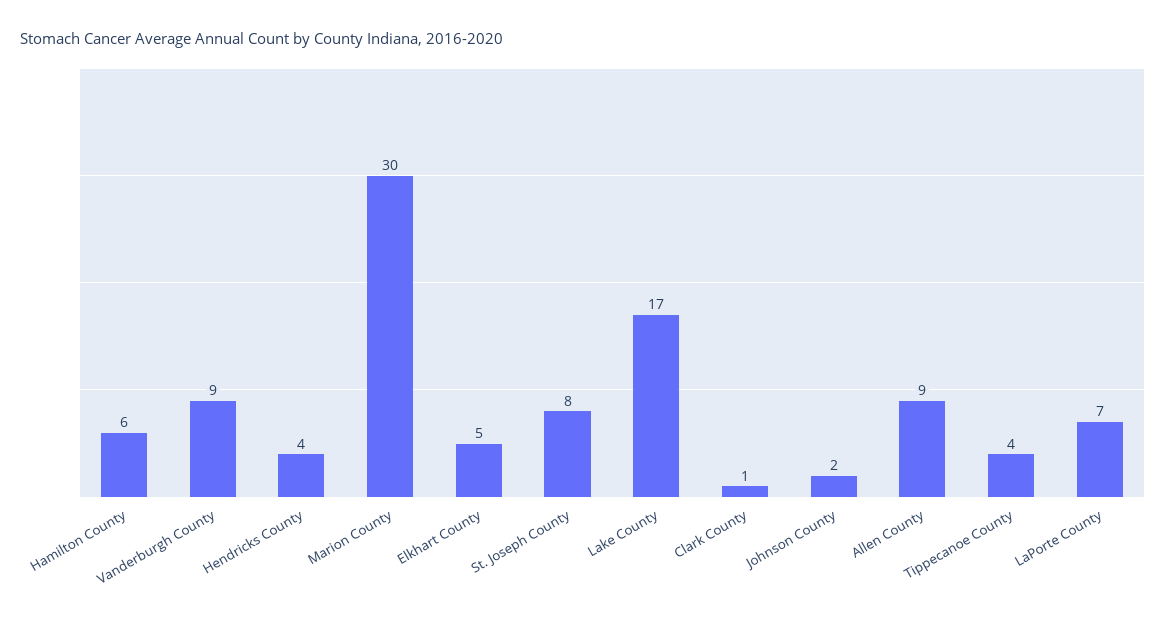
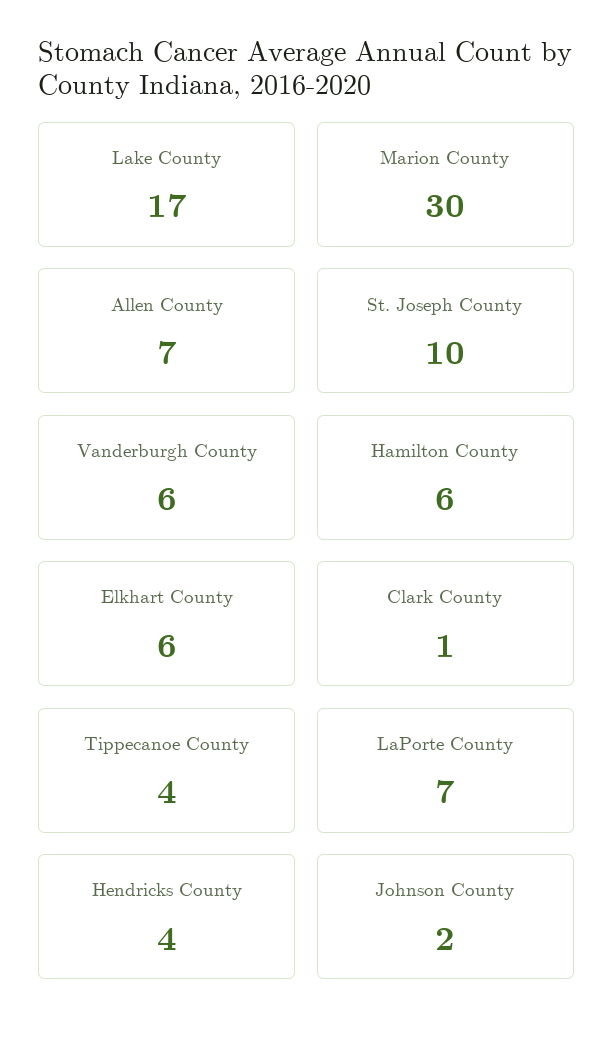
Vanderburgh County: 9 -> 6
Elkhart County: 5 -> 6
St. Joseph County: 8 -> 10
Allen County: 9 -> 7

